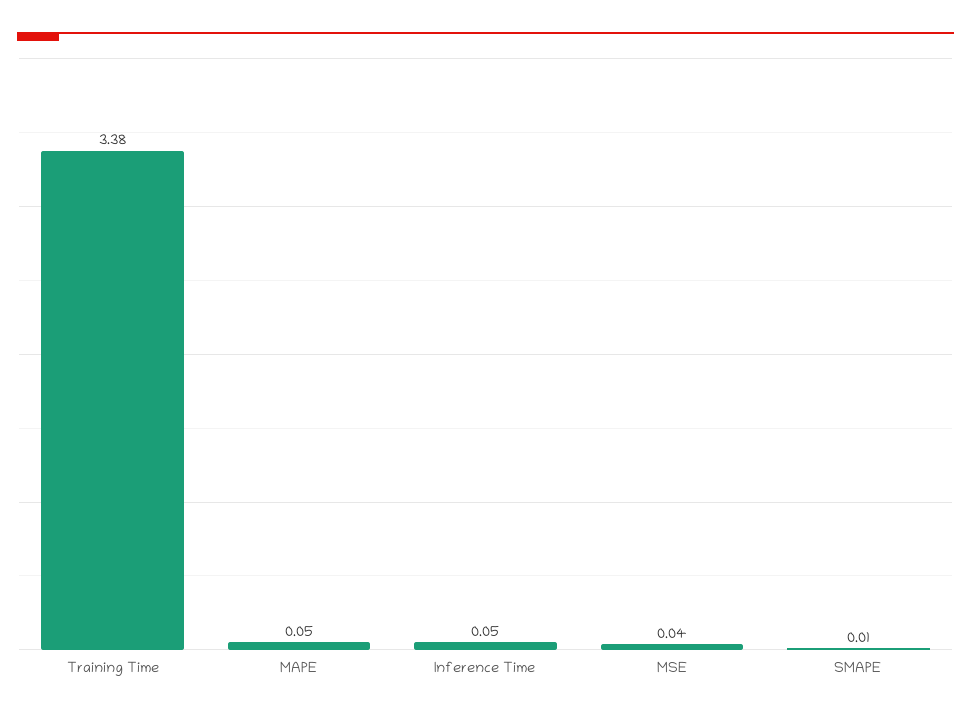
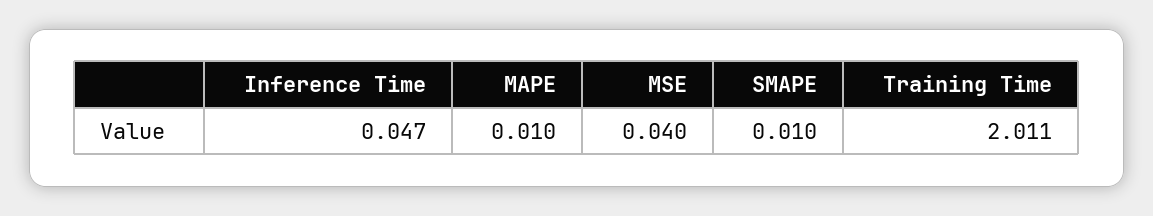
Training Time: 3.38 -> 2.011
MAPE: 0.05 -> 0.01

